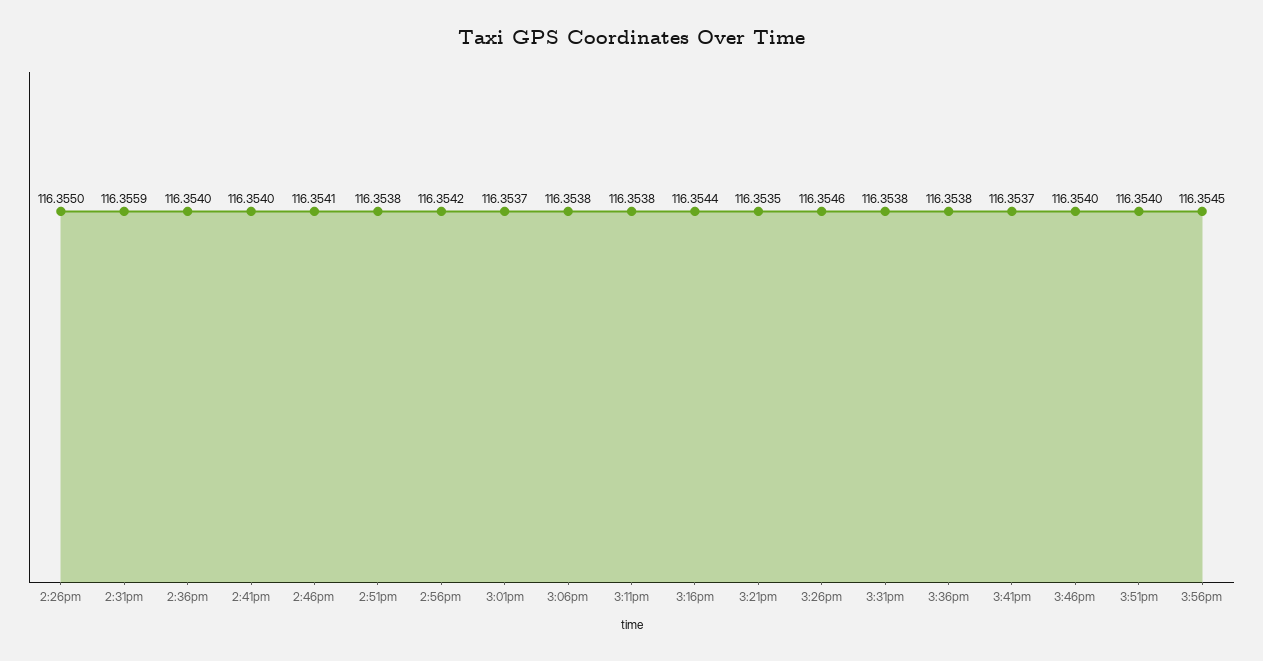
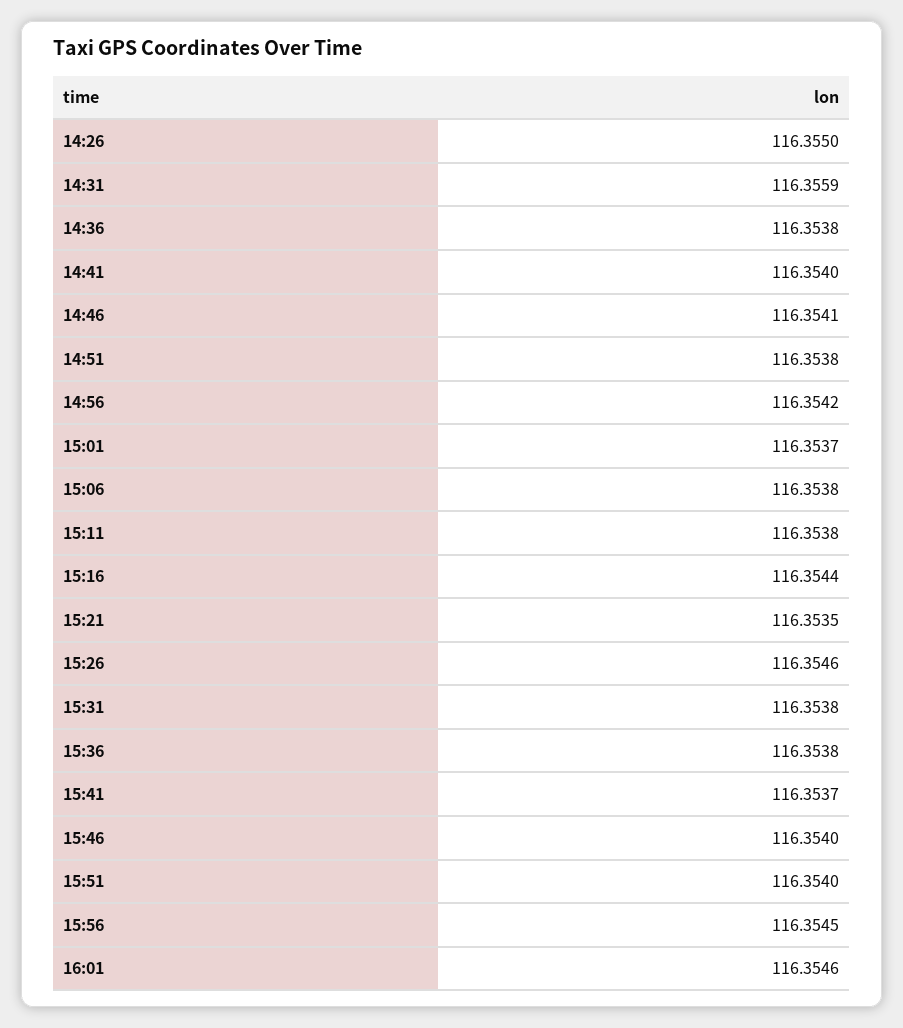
2:36pm: 116.354 -> 116.3538
16:01: none -> 116.3546

